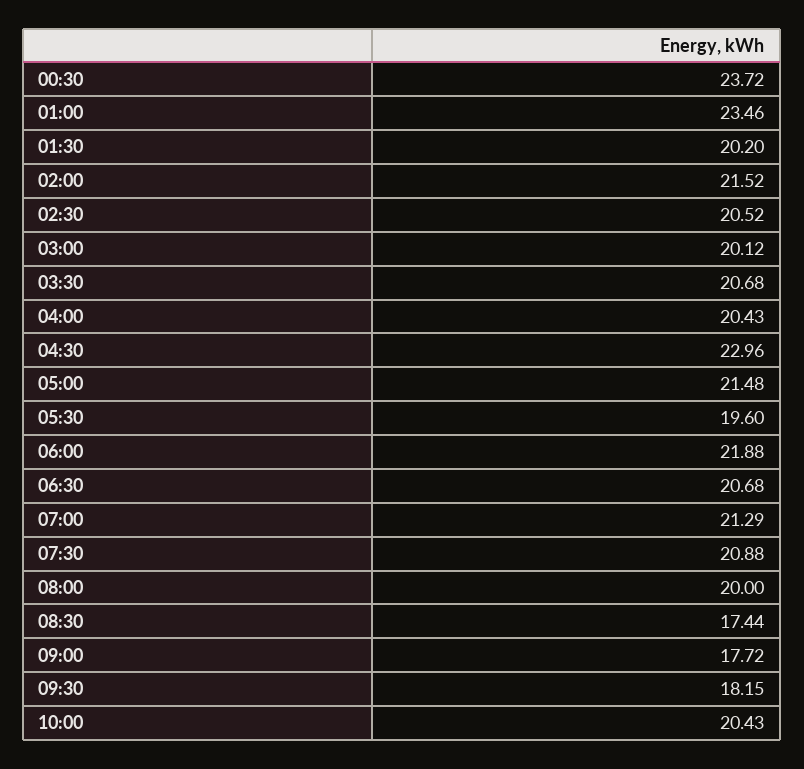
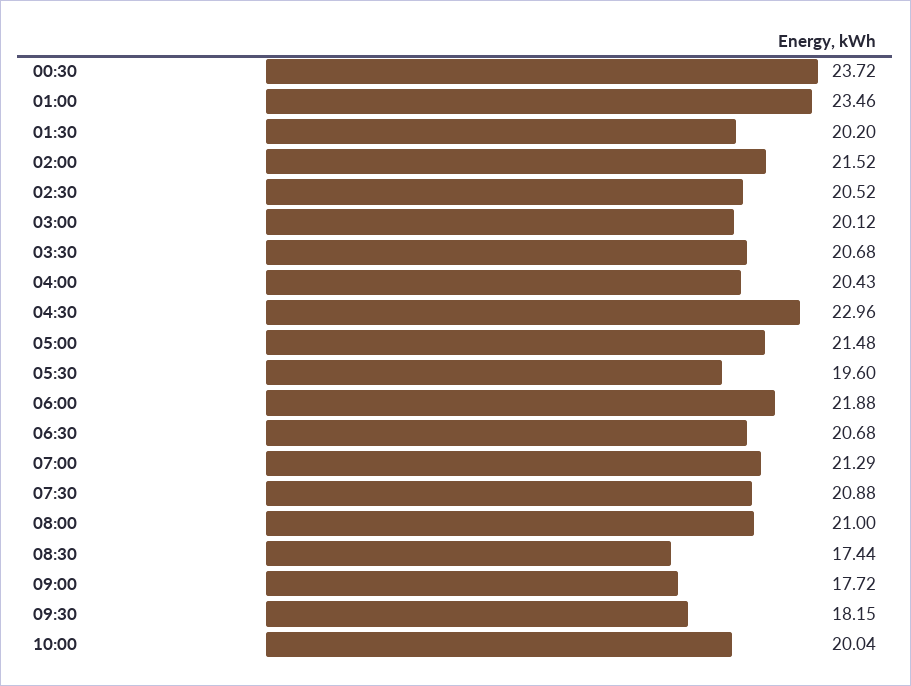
08:00: 20 -> 21
10:00: 20.43 -> 20.04

